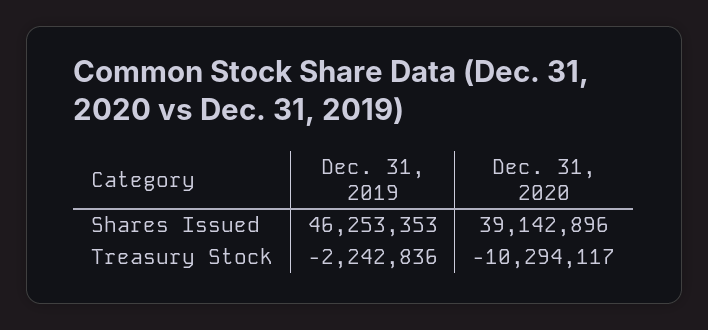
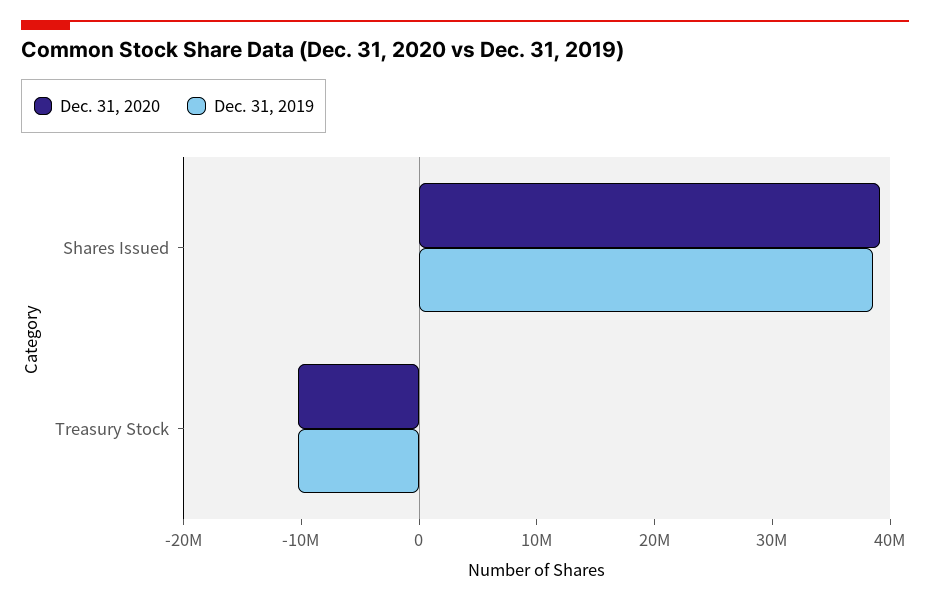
Dec. 31, 2019, Shares Issued: 46253353 -> 38000000
Dec. 31, 2019, Treasury Stock: -2242836 -> -10000000

